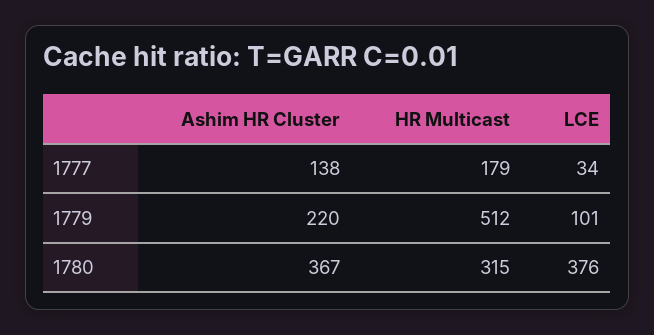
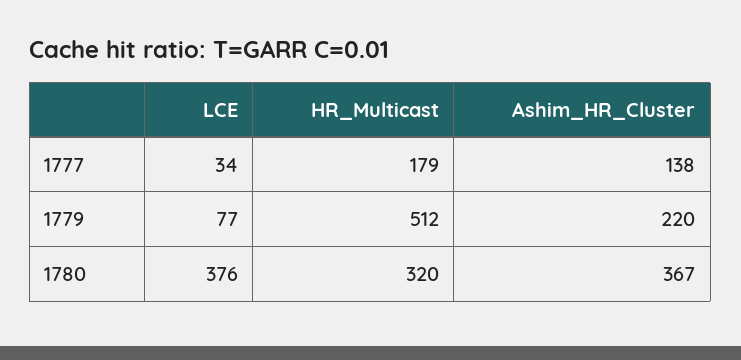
LCE, 1779: 101 -> 77
HR Multicast, 1780: 315 -> 320

